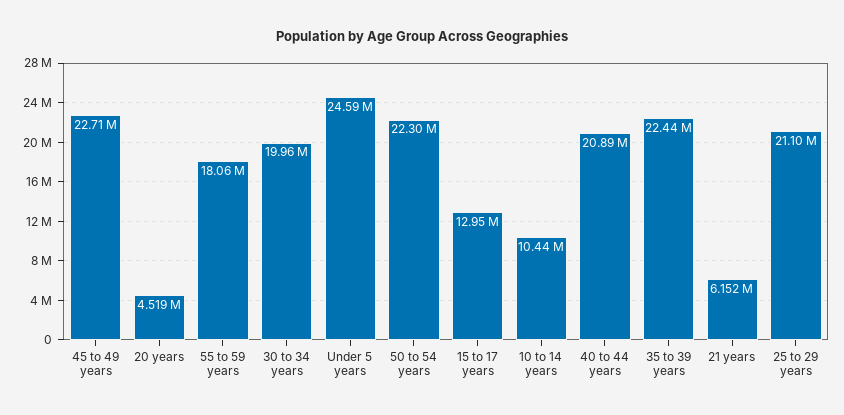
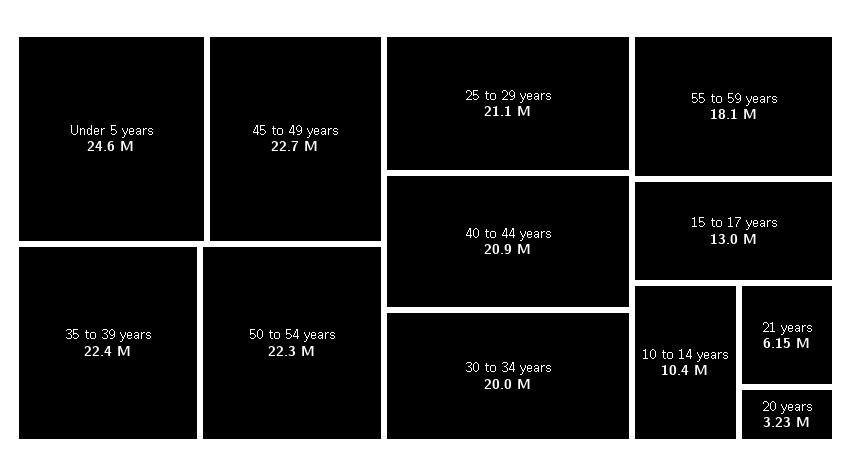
20 years: 4519000 -> 3230000

